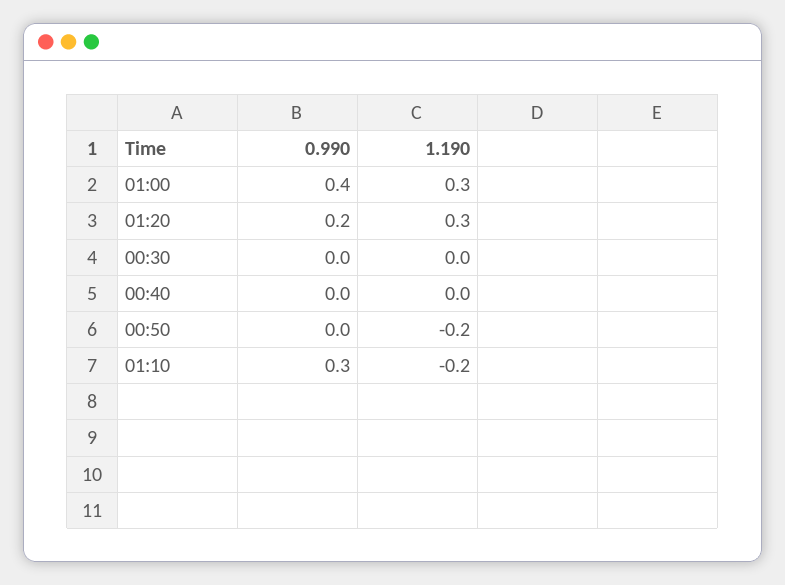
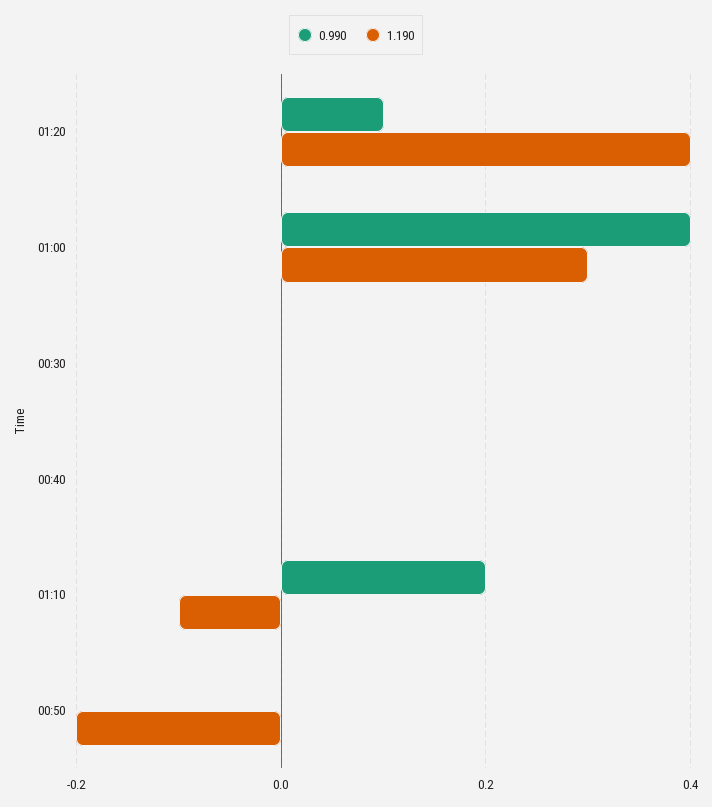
0.990, 01:20: 0.2 -> 0.1
1.190, 01:20: 0.3 -> 0.4
0.990, 01:10: 0.3 -> 0.2
1.190, 01:10: -0.2 -> -0.1

